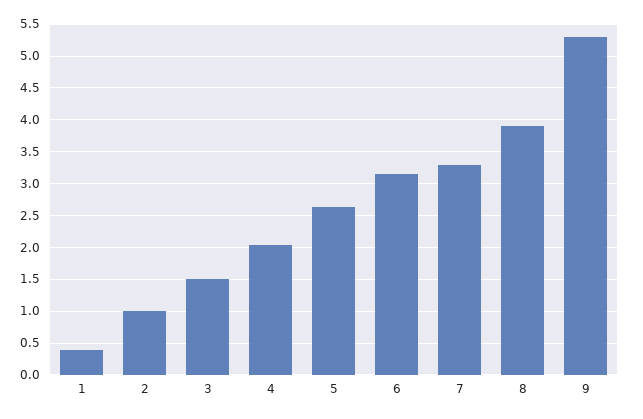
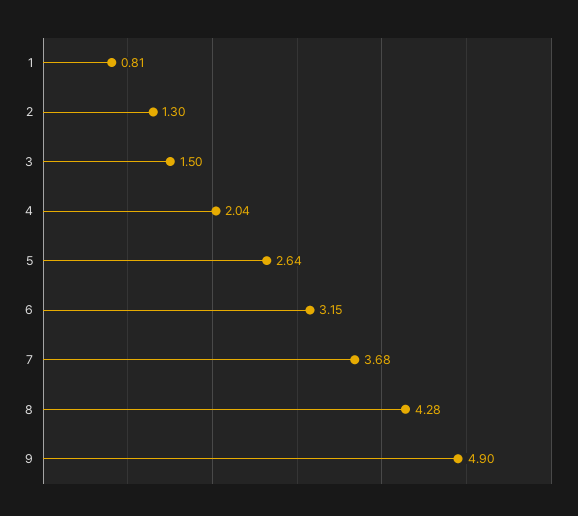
1: 0.4 -> 0.81
2: 1 -> 1.3
7: 3.3 -> 3.68
8: 3.9 -> 4.28
9: 5.3 -> 4.9

